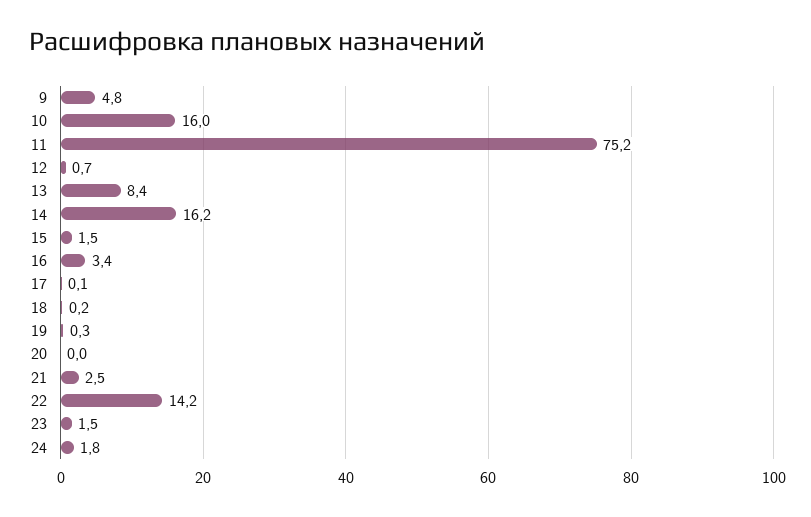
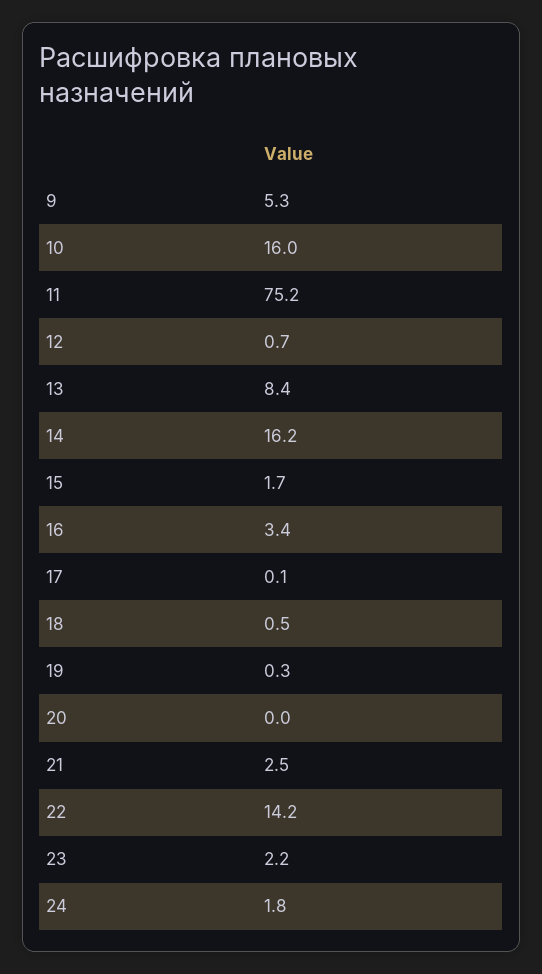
9: 4.8 -> 5.3
15: 1.5 -> 1.7
18: 0.2 -> 0.5
23: 1.5 -> 2.2

